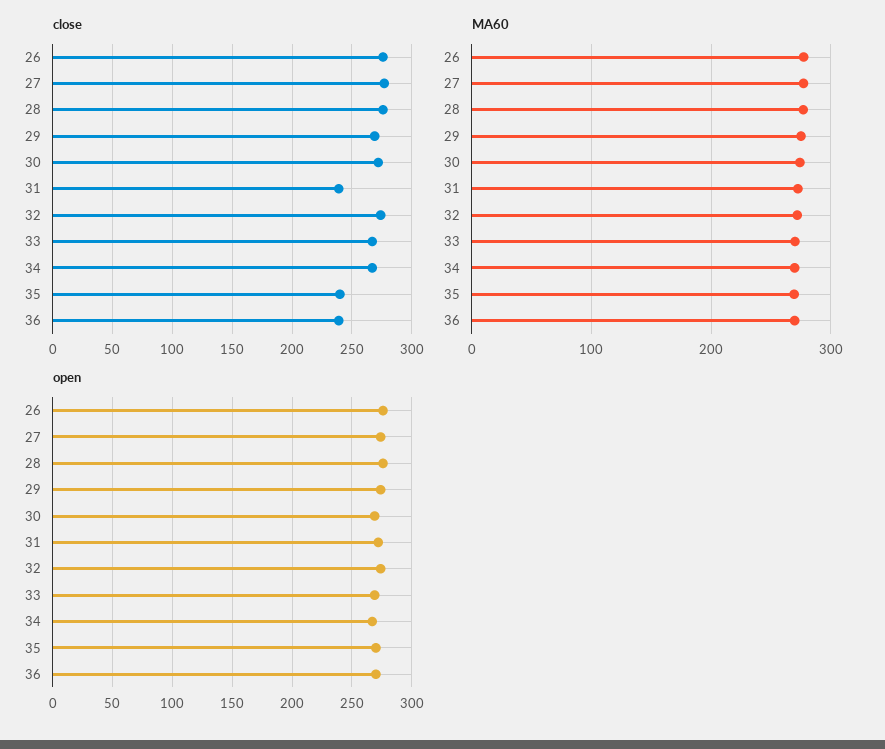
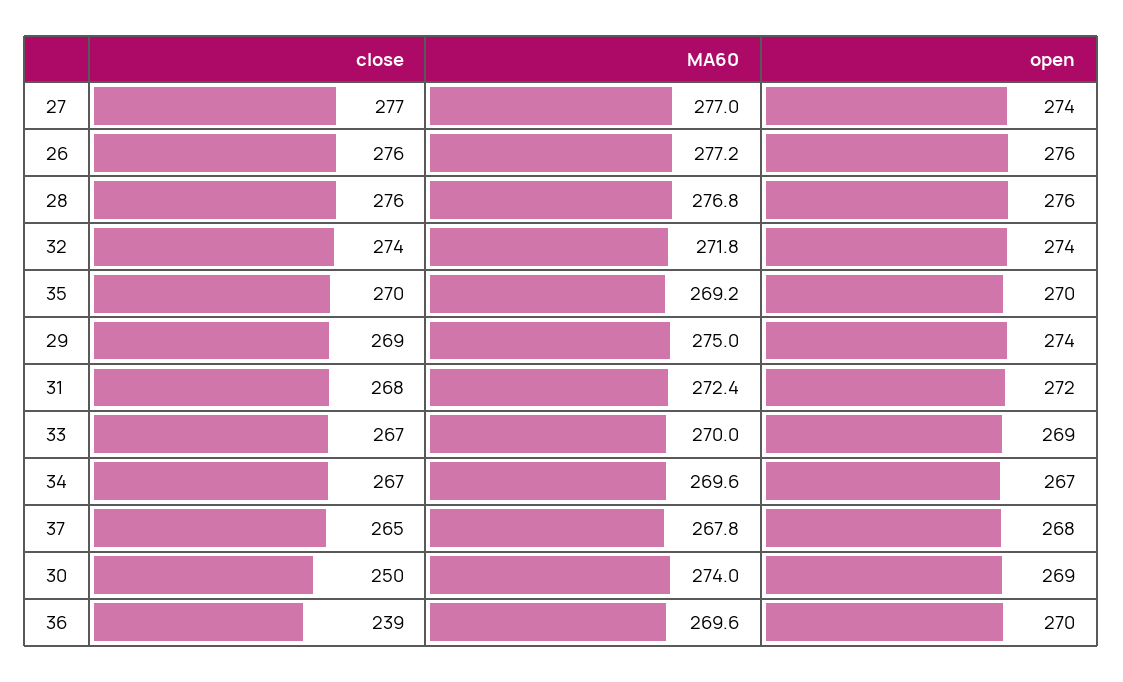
close, 30: 270 -> 250
close, 31: 240 -> 268
close, 35: 240 -> 270
close, 37: none -> 265
MA60, 37: none -> 267.8
open, 37: none -> 268

